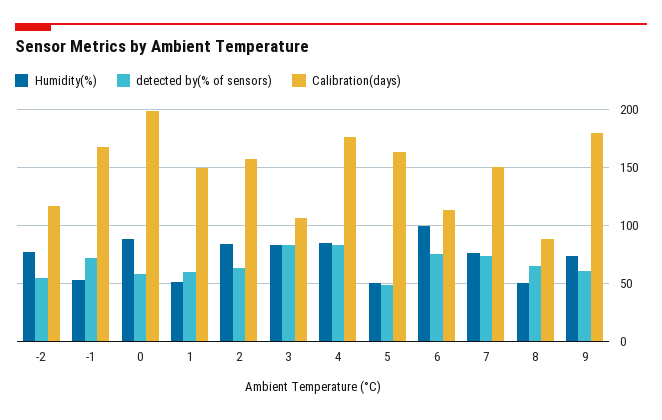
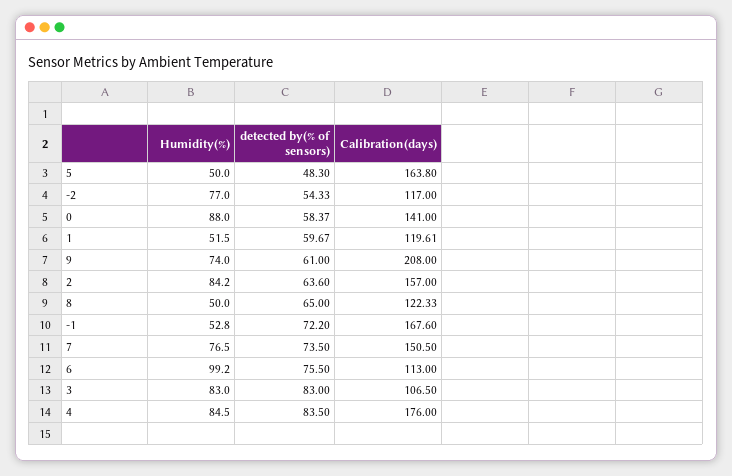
Calibration(days), 0: 200 -> 141
Calibration(days), 1: 150 -> 119.61
Calibration(days), 8: 90 -> 122.33
Calibration(days), 9: 180 -> 208

